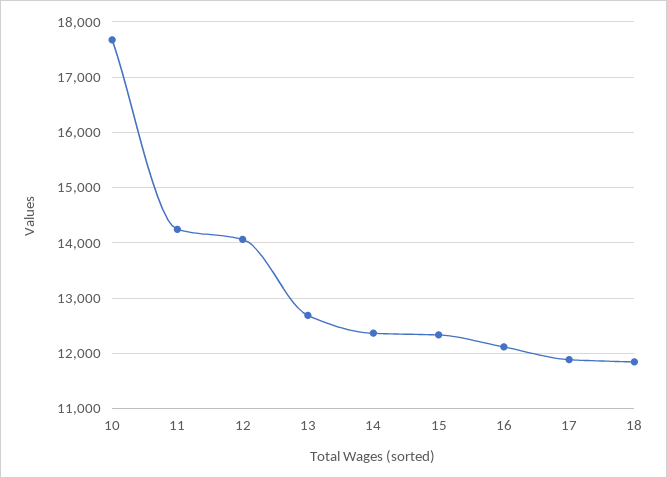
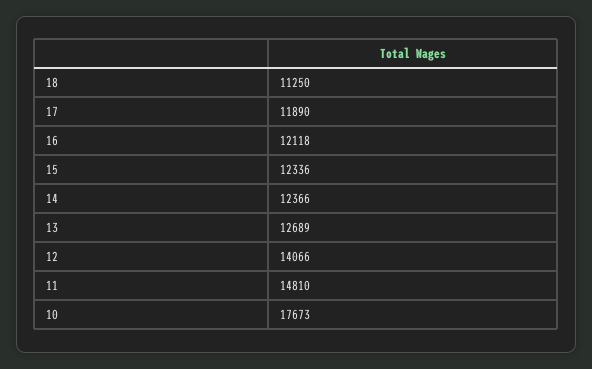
11: 14200 -> 14810
18: 11800 -> 11250

